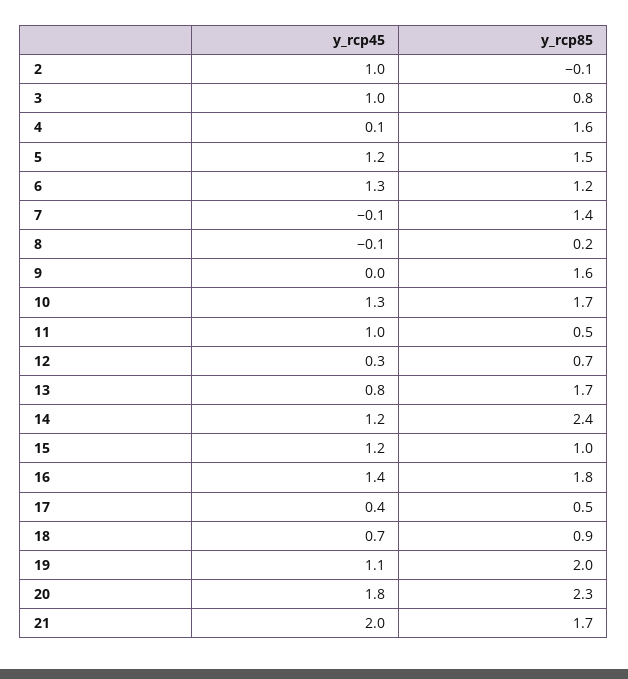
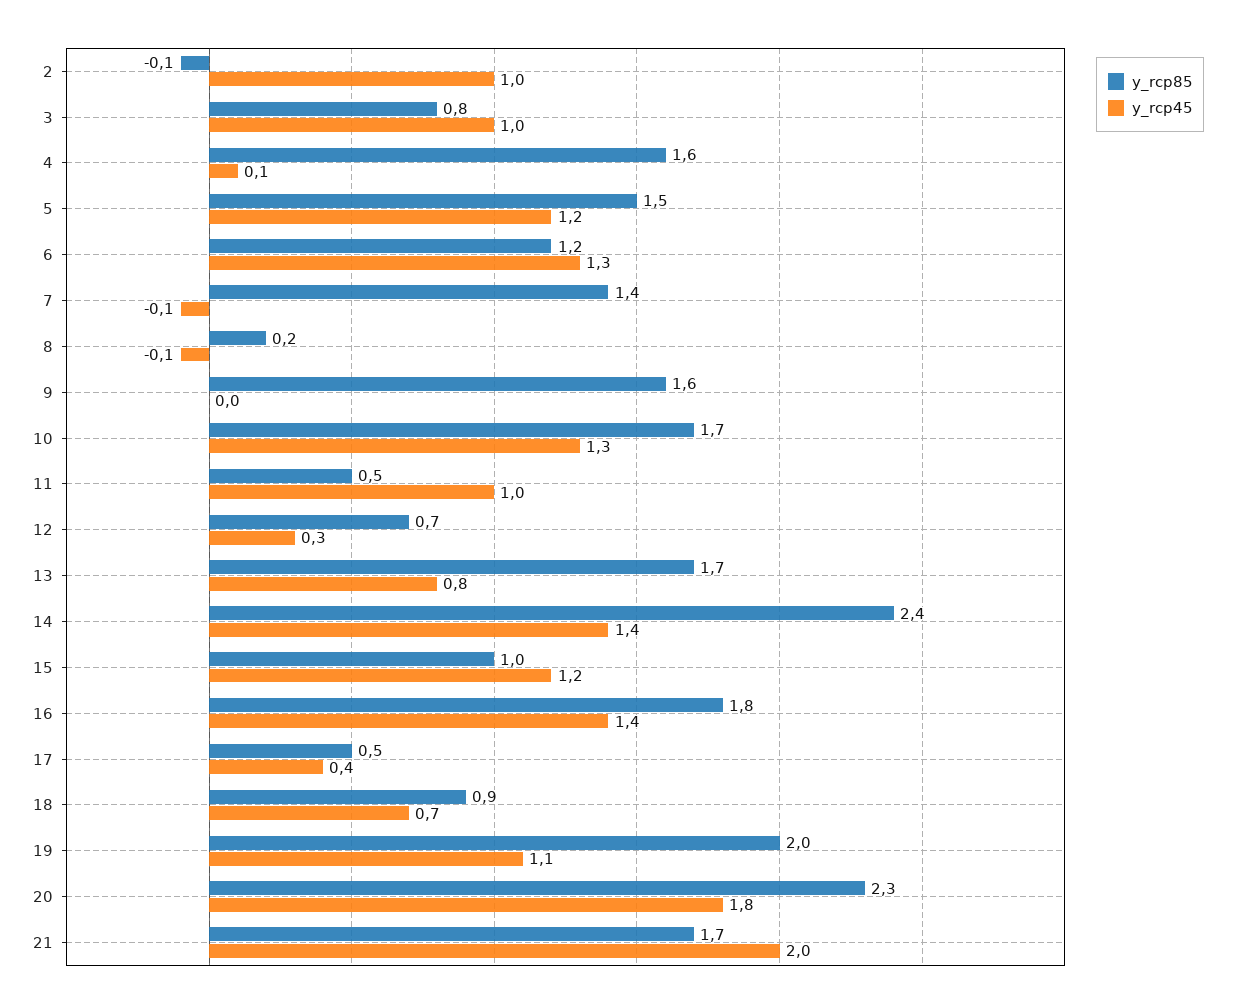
y_rcp45, 14: 1.2 -> 1.4

